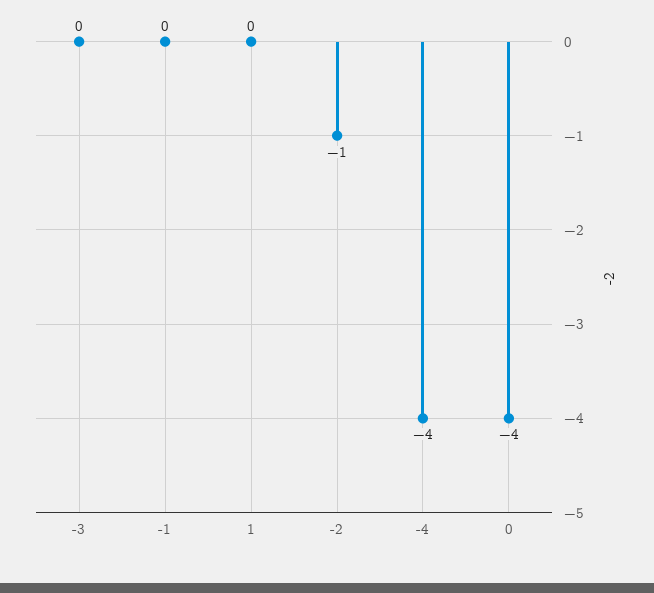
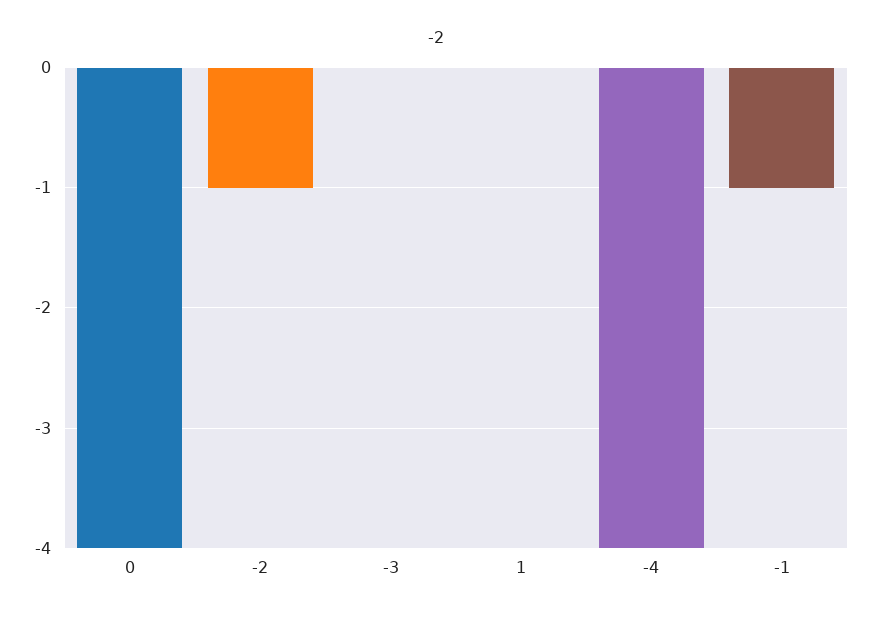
-1: 0 -> -1

